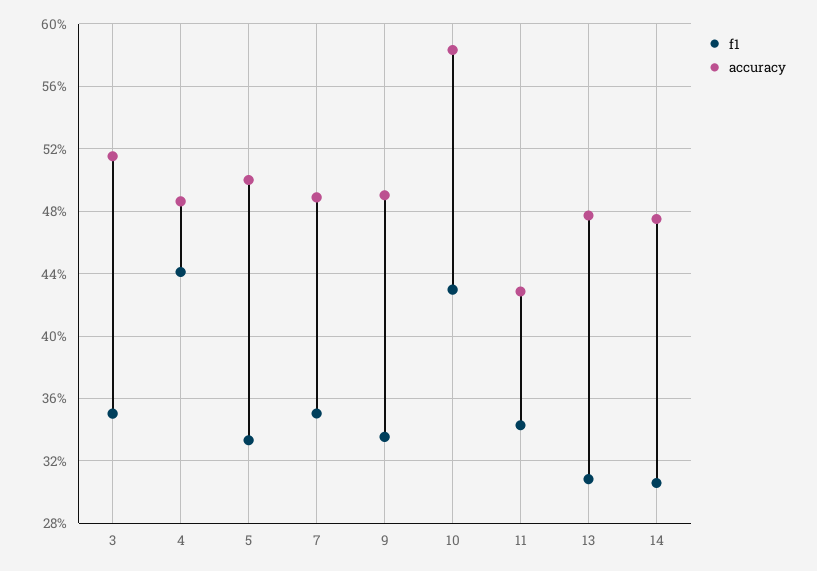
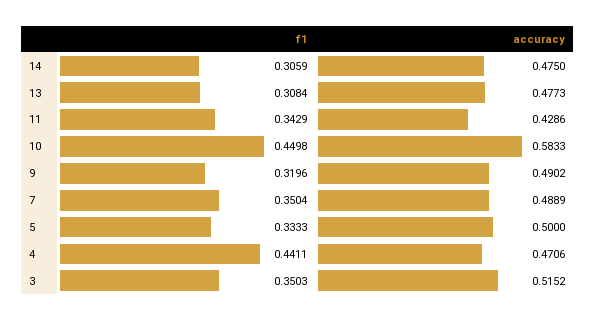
accuracy, 4: 0.485 -> 0.4706
f1, 9: 0.335 -> 0.3196
f1, 10: 0.43 -> 0.4498

